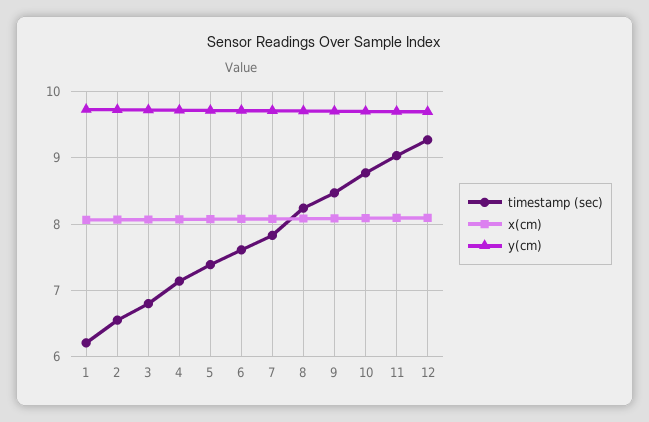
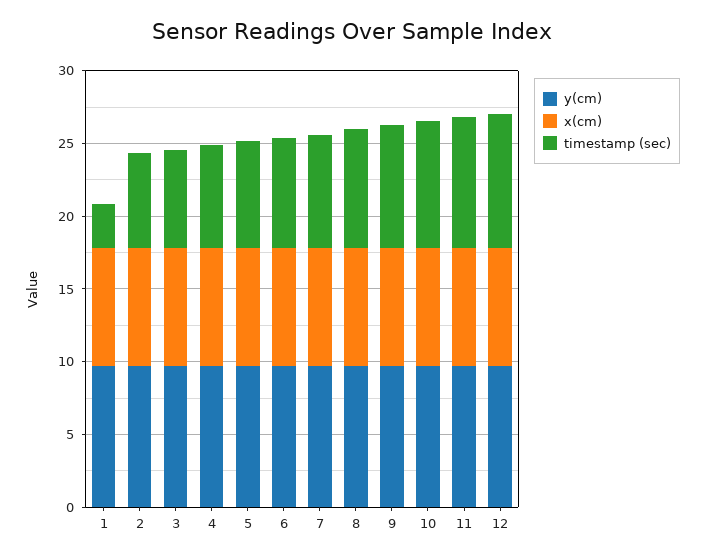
timestamp (sec), 1: 6.2 -> 3

